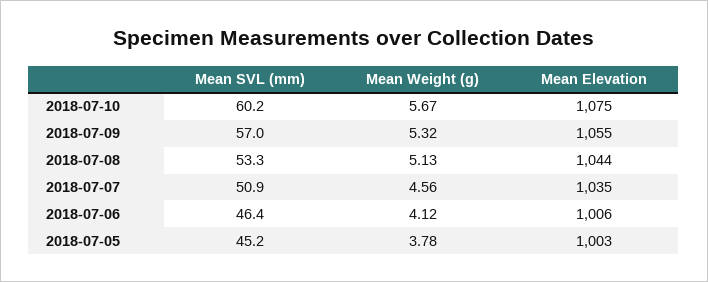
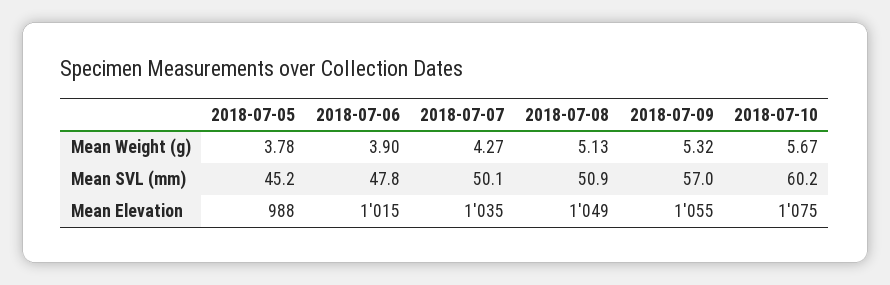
Mean SVL (mm), 2018-07-08: 53.3 -> 50.9
Mean Elevation, 2018-07-08: 1044 -> 1049
Mean SVL (mm), 2018-07-07: 50.9 -> 50.1
Mean Weight (g), 2018-07-07: 4.56 -> 4.27
Mean SVL (mm), 2018-07-06: 46.4 -> 47.8
Mean Weight (g), 2018-07-06: 4.12 -> 3.9
Mean Elevation, 2018-07-06: 1006 -> 1015
Mean Elevation, 2018-07-05: 1003 -> 988

